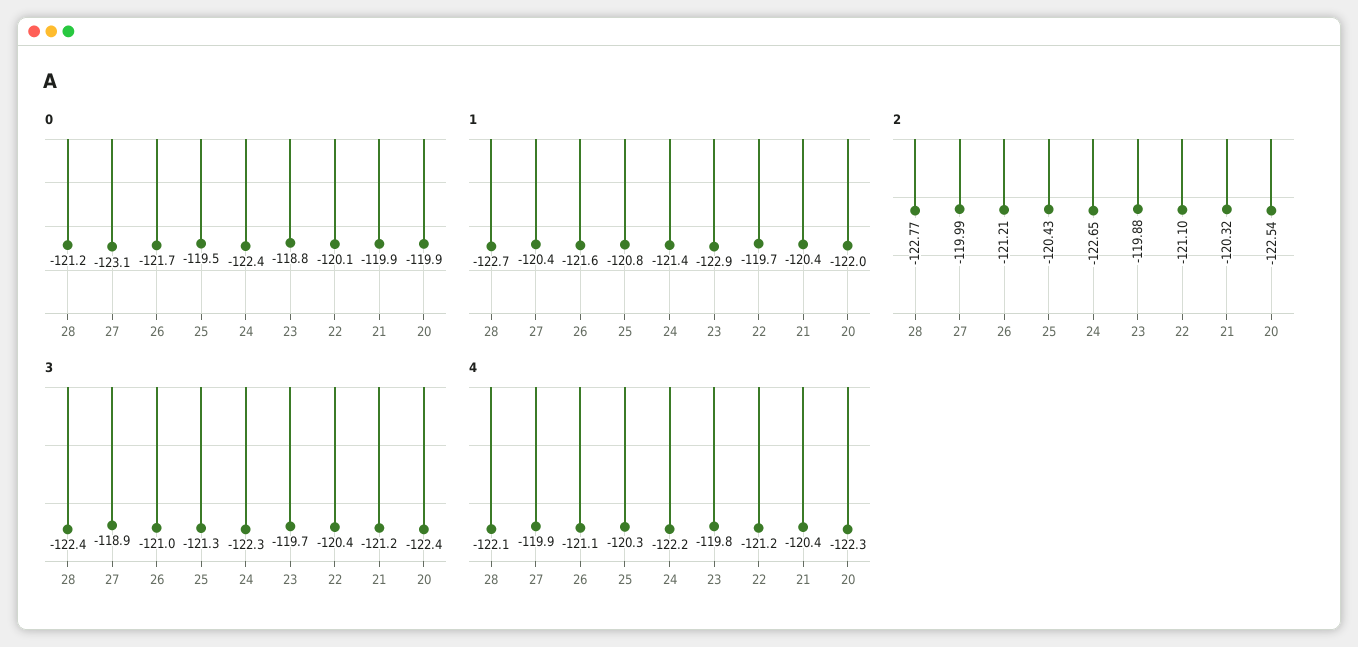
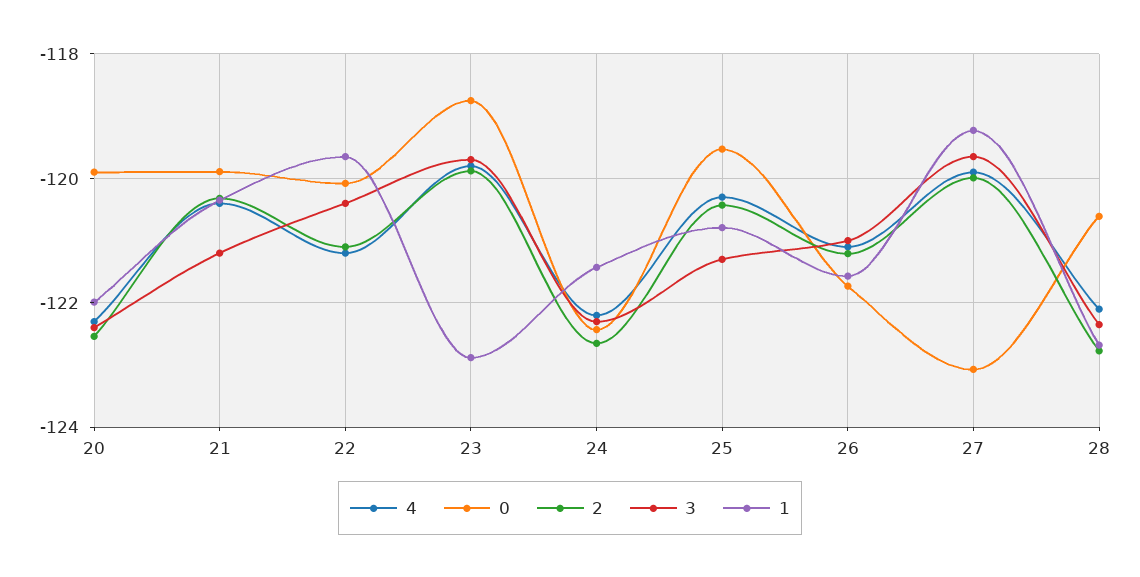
0, 28: -121.2 -> -120.6
1, 27: -120.4 -> -119.2
3, 27: -118.9 -> -119.6

